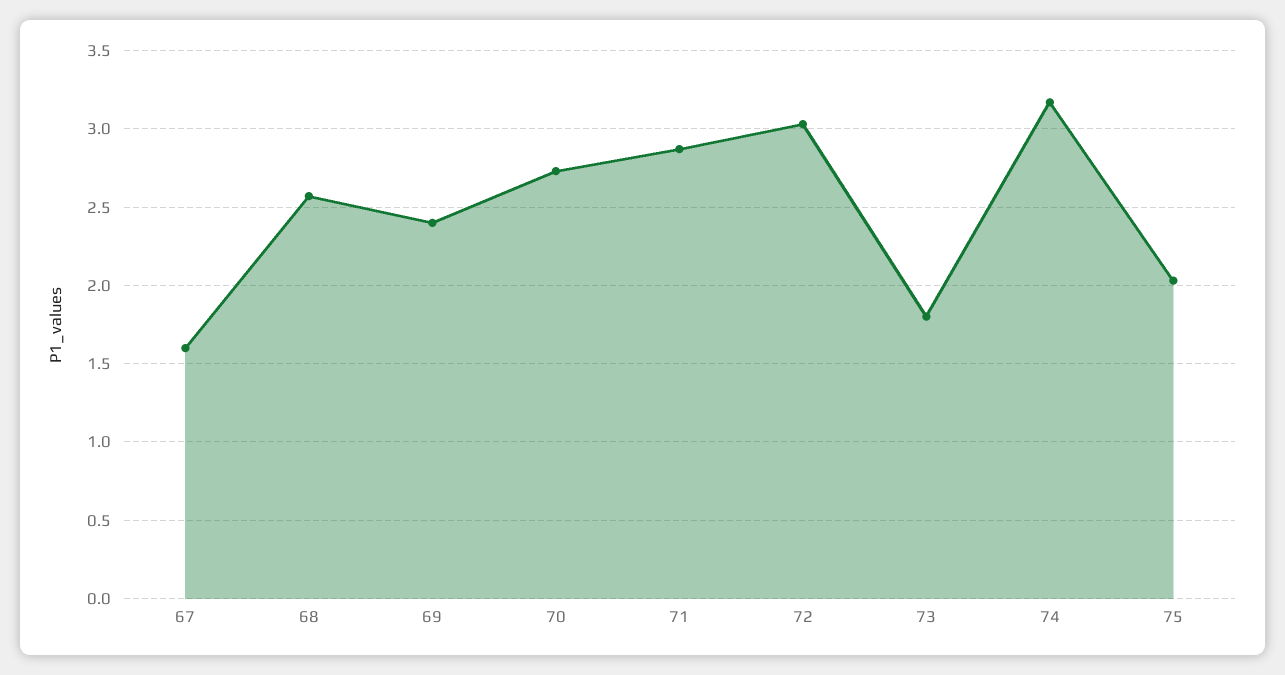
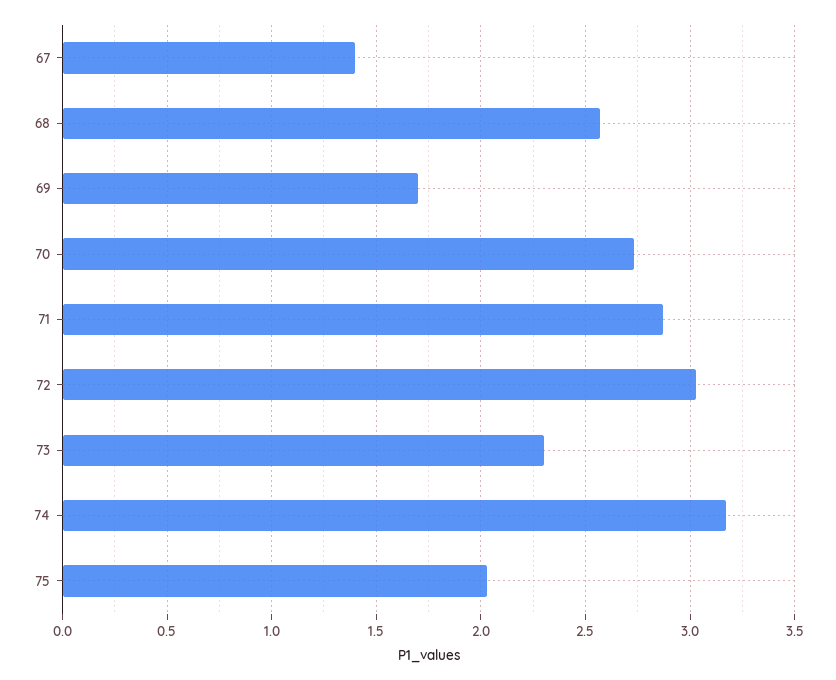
67: 1.6 -> 1.4
69: 2.4 -> 1.7
73: 1.8 -> 2.3

